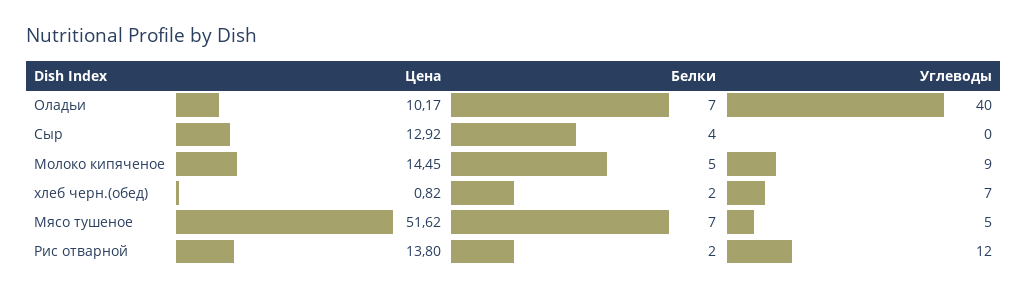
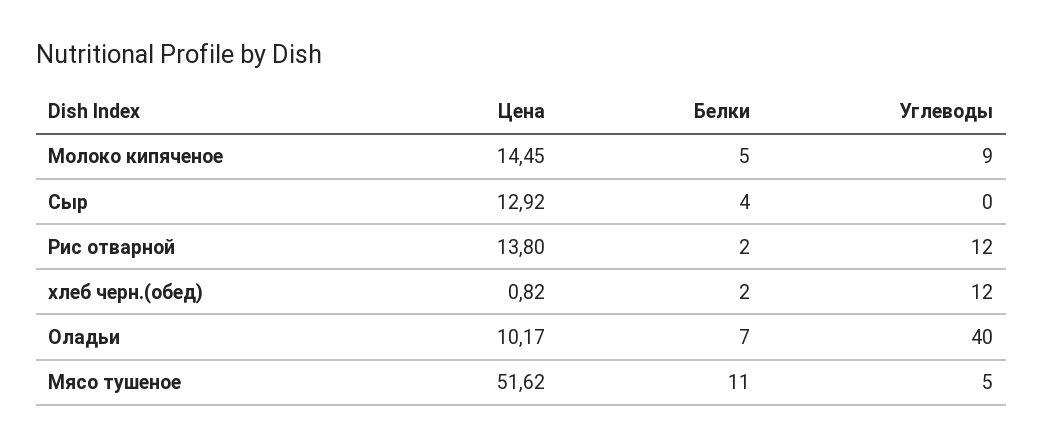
Углеводы, хлеб черн.(обед): 7 -> 12
Белки, Мясо тушеное: 7 -> 11

